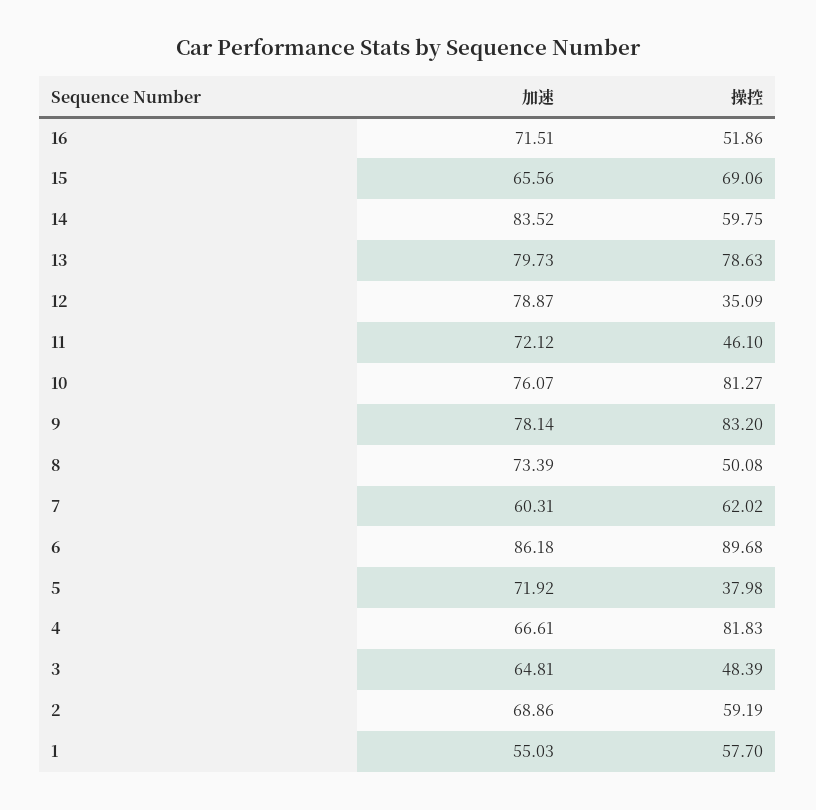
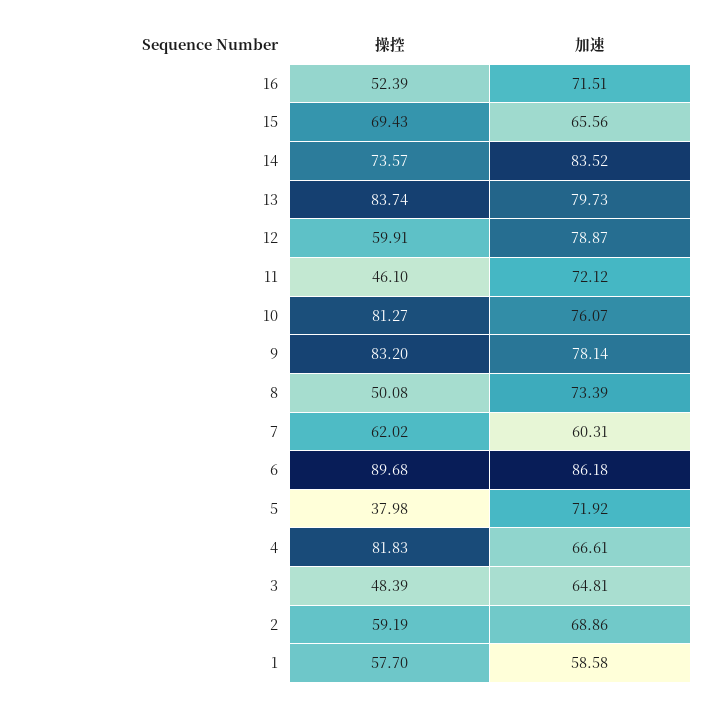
操控, 16: 51.86 -> 52.39
操控, 15: 69.06 -> 69.43
操控, 14: 59.75 -> 73.57
操控, 13: 78.63 -> 83.74
操控, 12: 35.09 -> 59.91
加速, 1: 55.03 -> 58.58

